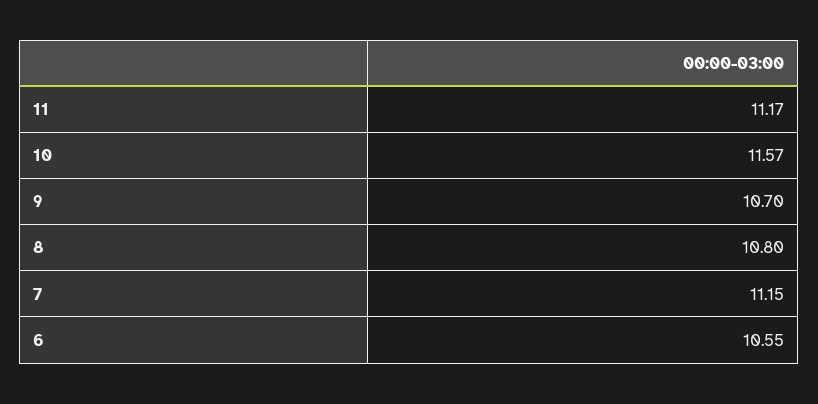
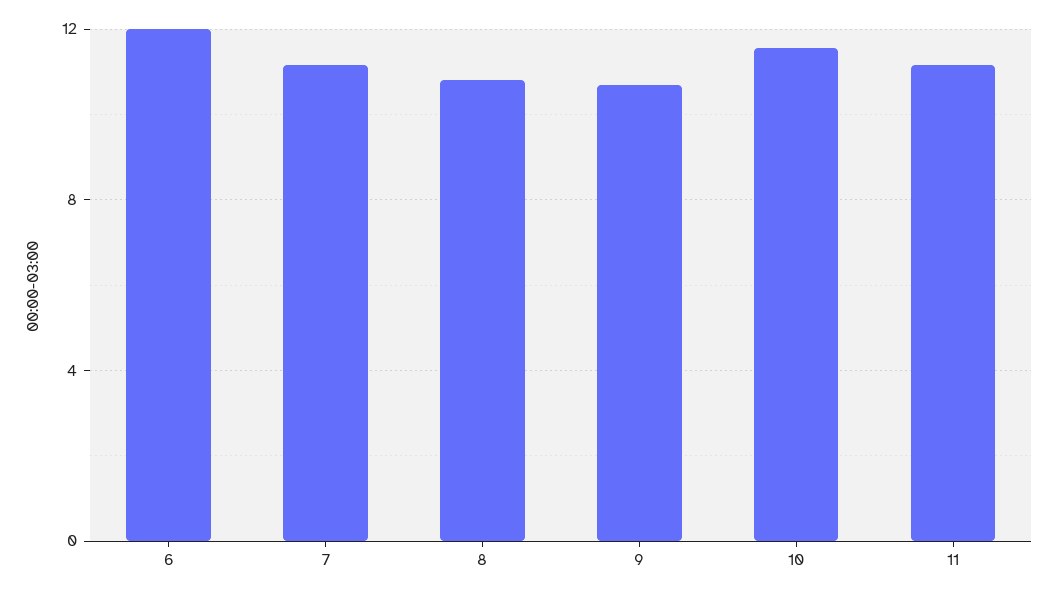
6: 10.55 -> 12

